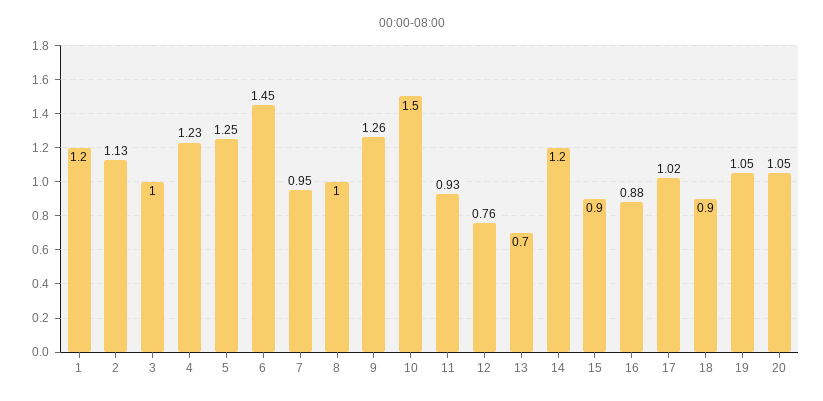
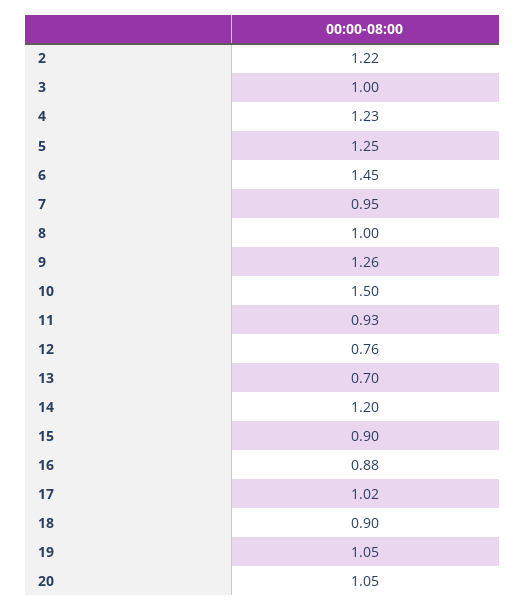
1: 1.2 -> none
2: 1.13 -> 1.22

